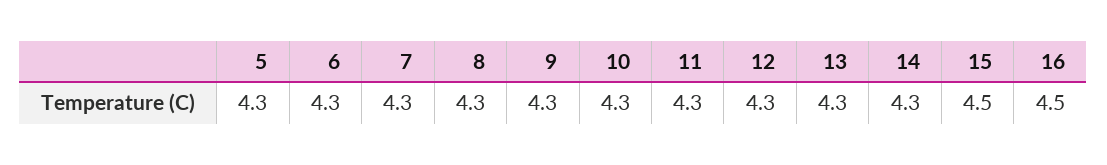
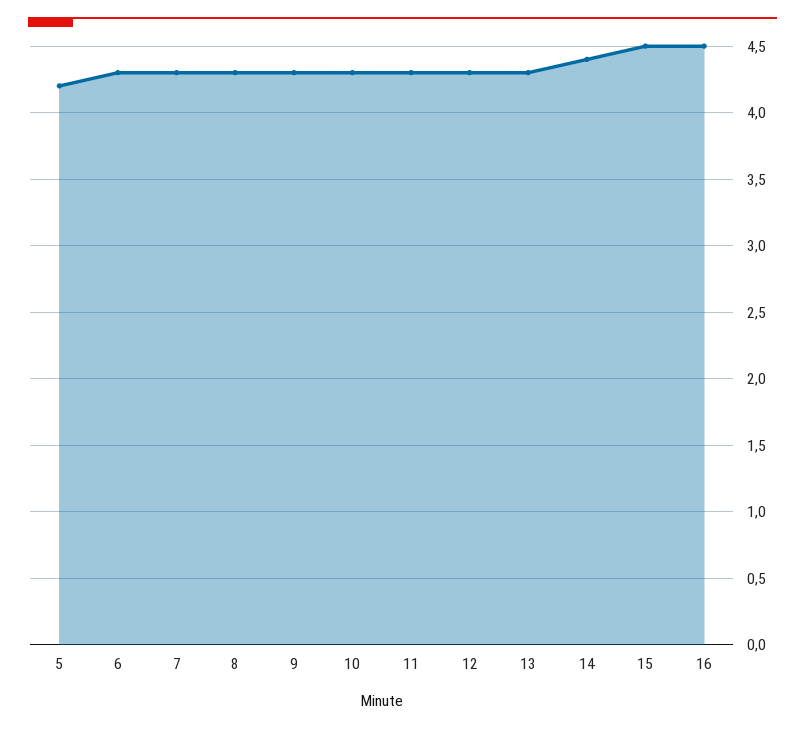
5: 4.3 -> 4.2
14: 4.3 -> 4.4

